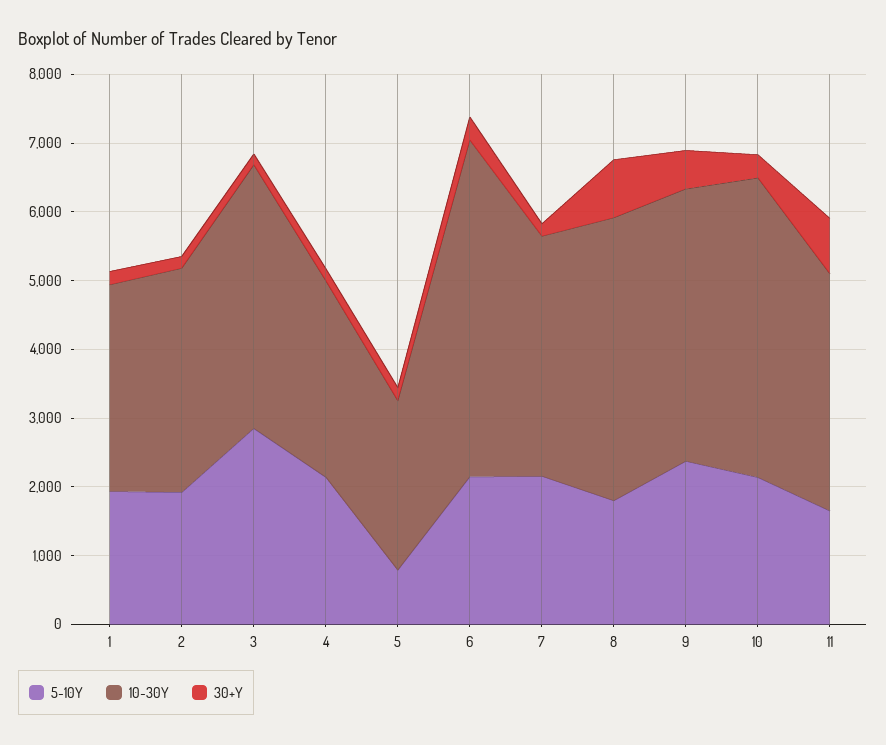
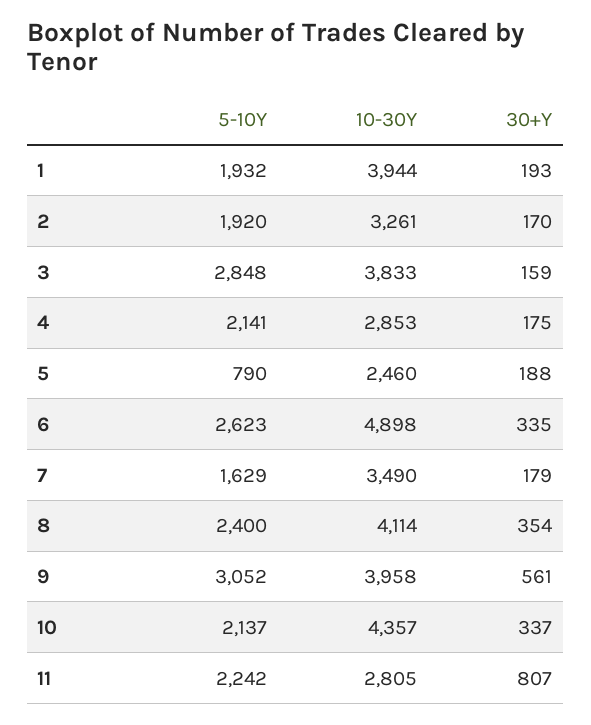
10-30Y, 1: 3000 -> 3944
5-10Y, 6: 2200 -> 2623
5-10Y, 7: 2200 -> 1629
5-10Y, 8: 1800 -> 2400
30+Y, 8: 800 -> 354
5-10Y, 9: 2400 -> 3052
5-10Y, 11: 1600 -> 2242
10-30Y, 11: 3400 -> 2805

